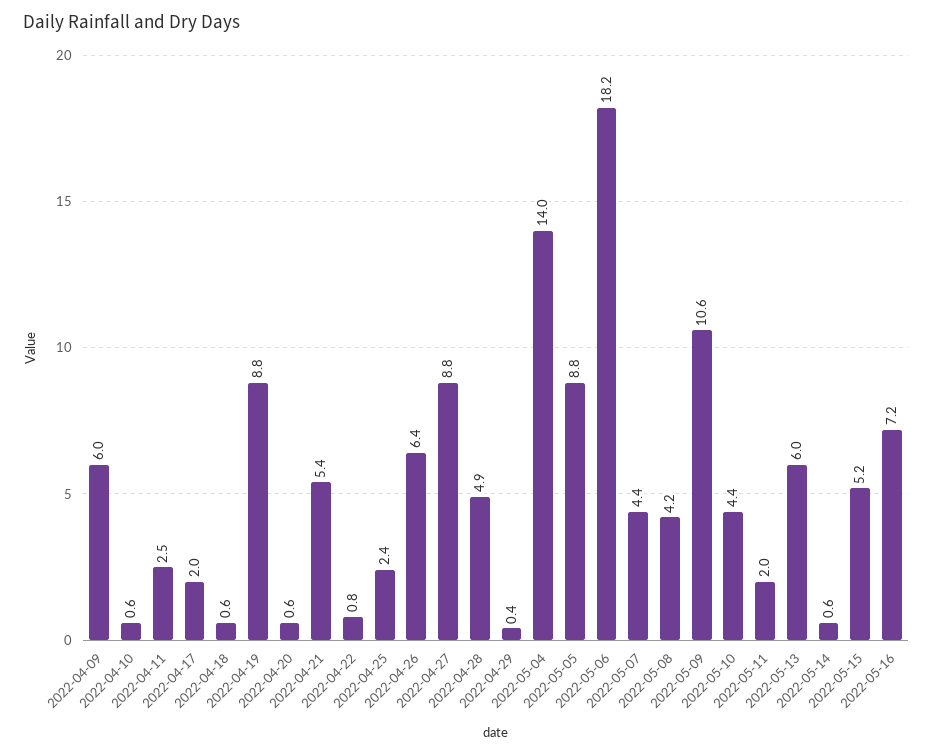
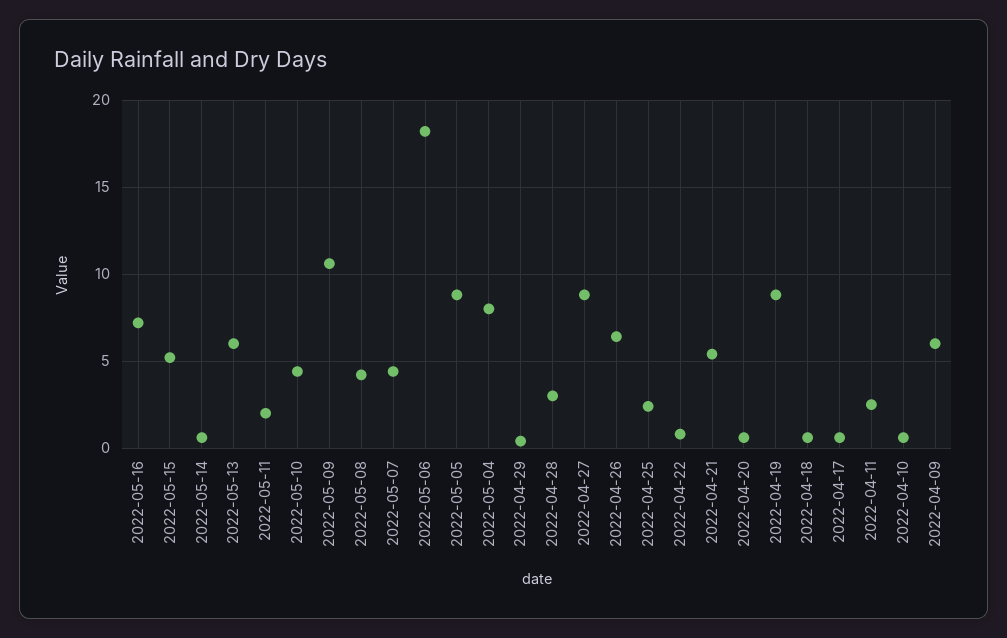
2022-04-17: 2 -> 0.5
2022-04-28: 4.9 -> 3
2022-05-04: 14 -> 8

